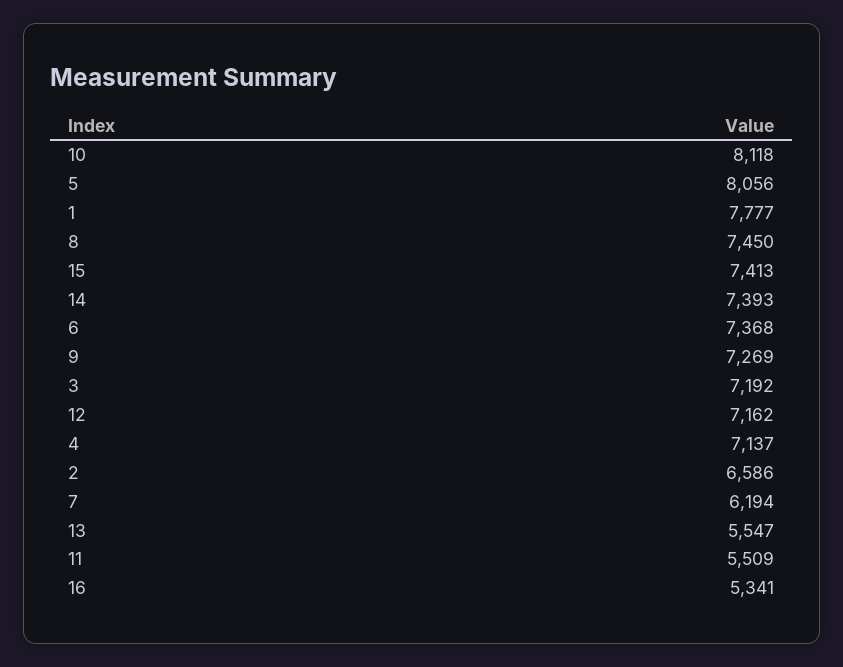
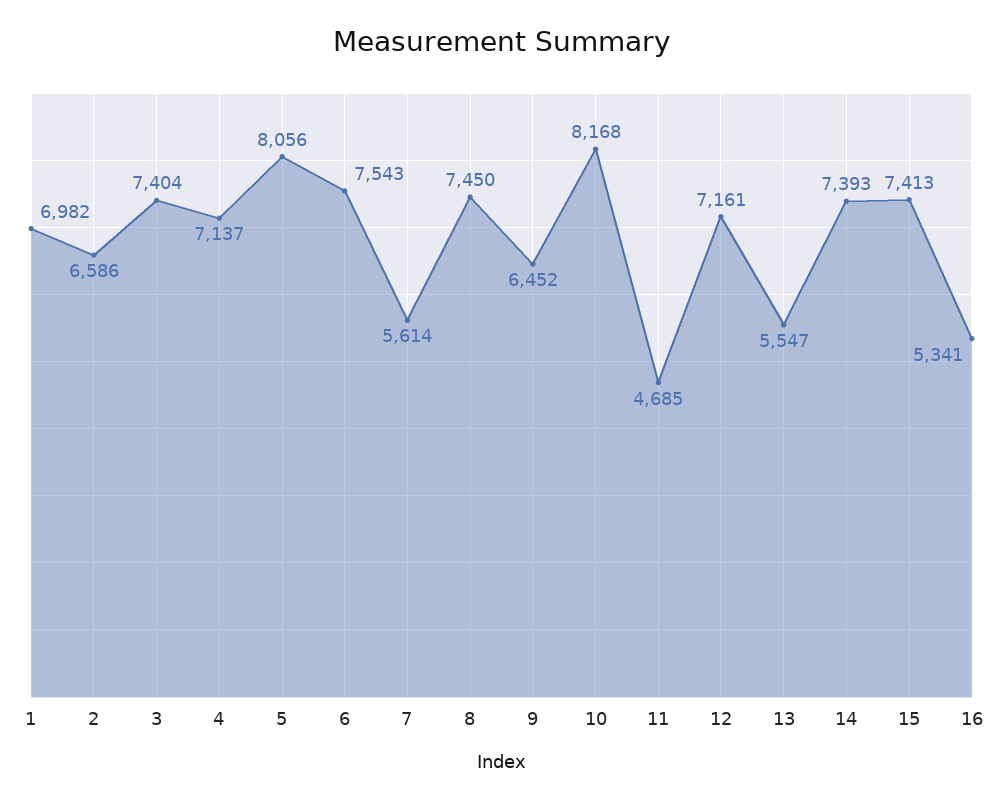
10: 8118 -> 8168
1: 7777 -> 6982
6: 7368 -> 7543
9: 7269 -> 6452
3: 7192 -> 7404
12: 7162 -> 7161
7: 6194 -> 5614
11: 5509 -> 4685

